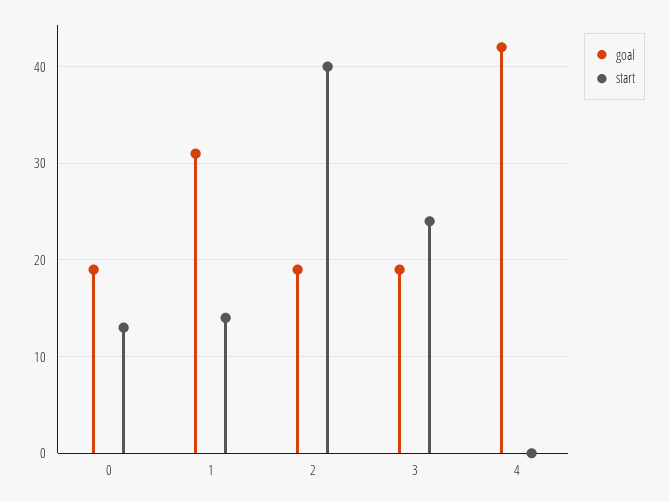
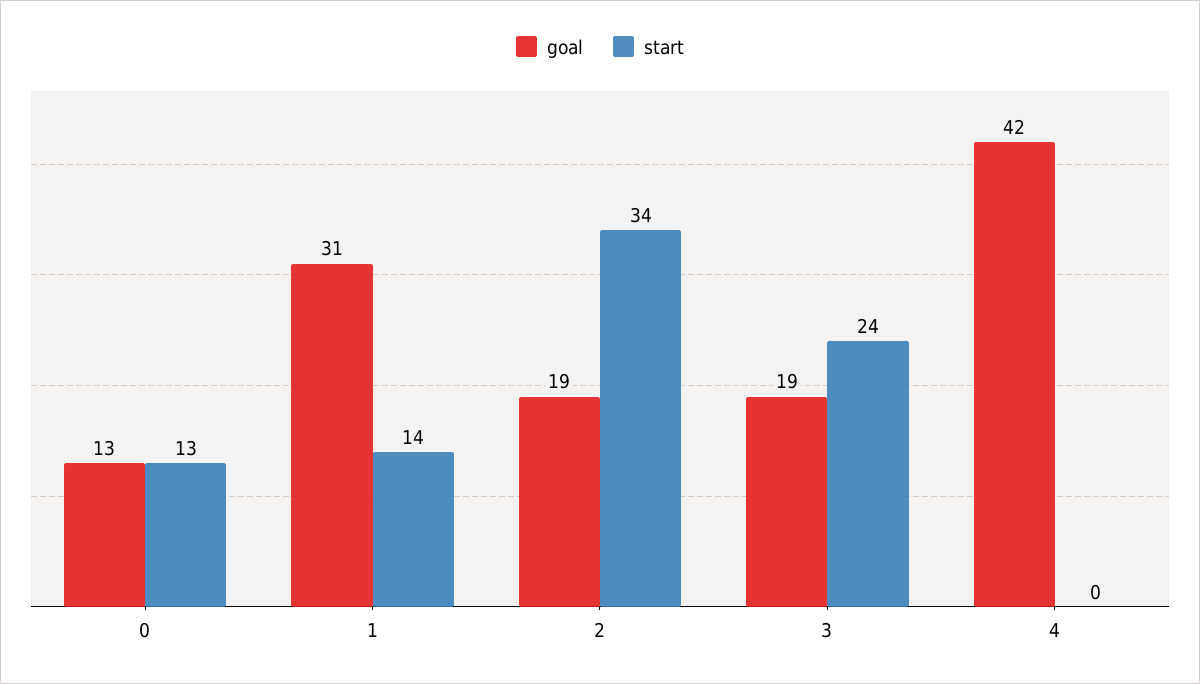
goal, 0: 19 -> 13
start, 2: 40 -> 34

